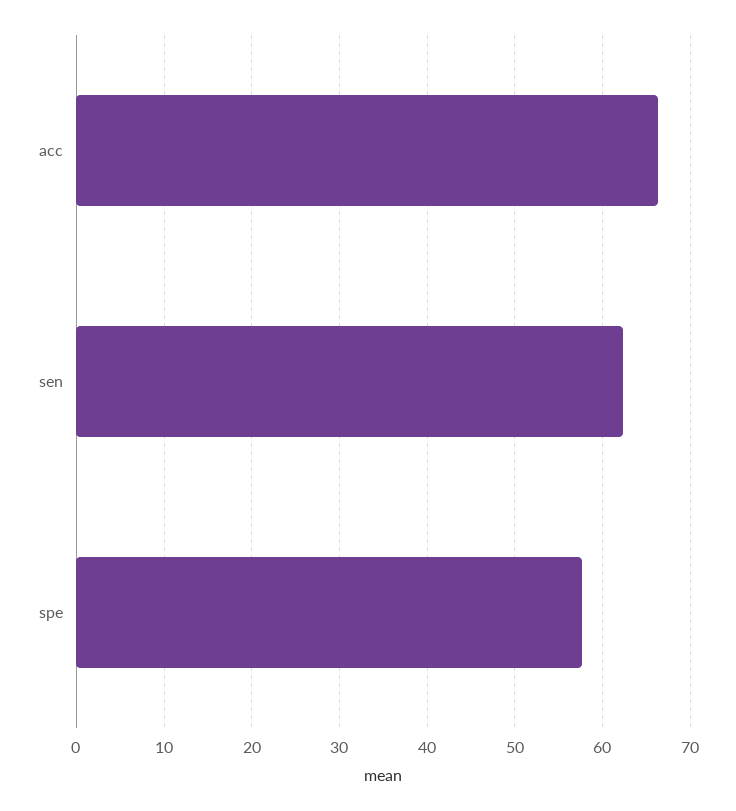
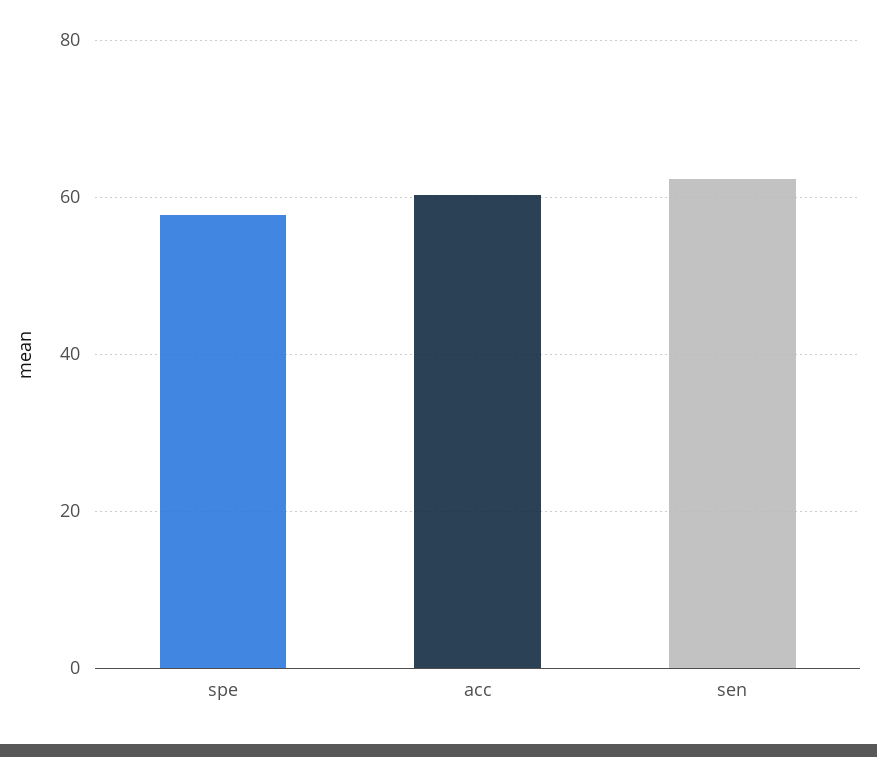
acc: 66 -> 60

